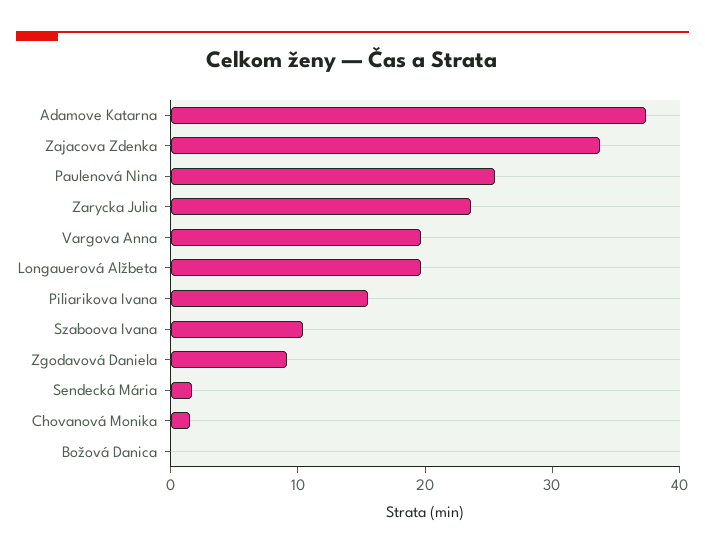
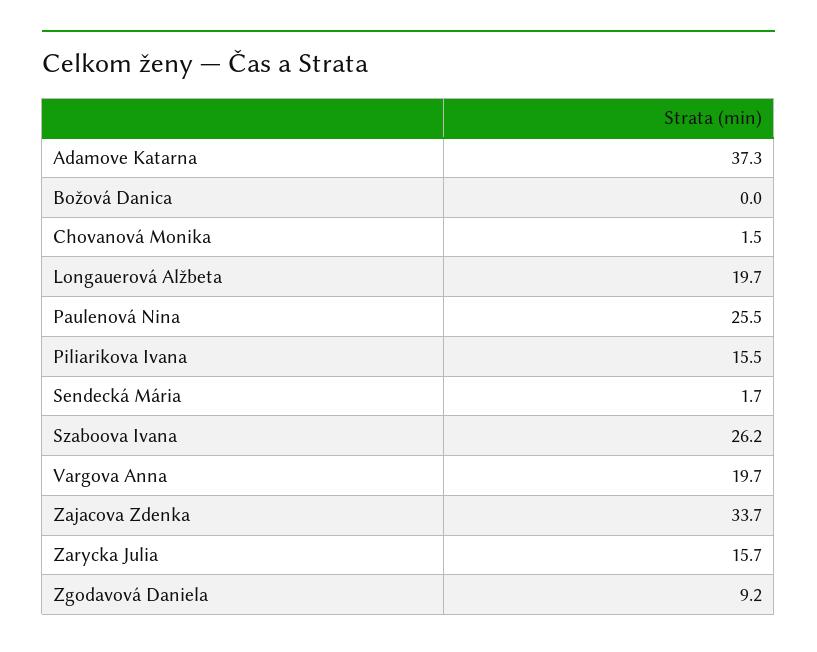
Zarycka Julia: 24 -> 15.7
Szaboova Ivana: 10 -> 26.2

